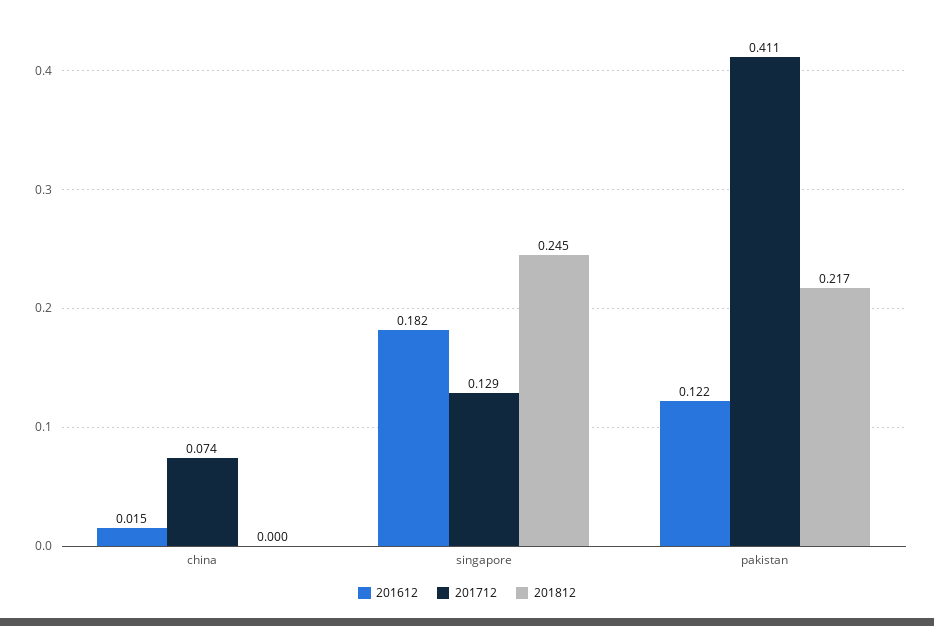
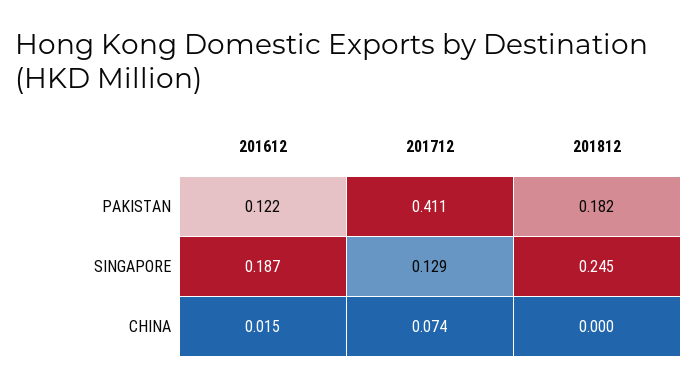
201612, singapore: 0.182 -> 0.187
201812, pakistan: 0.217 -> 0.182

